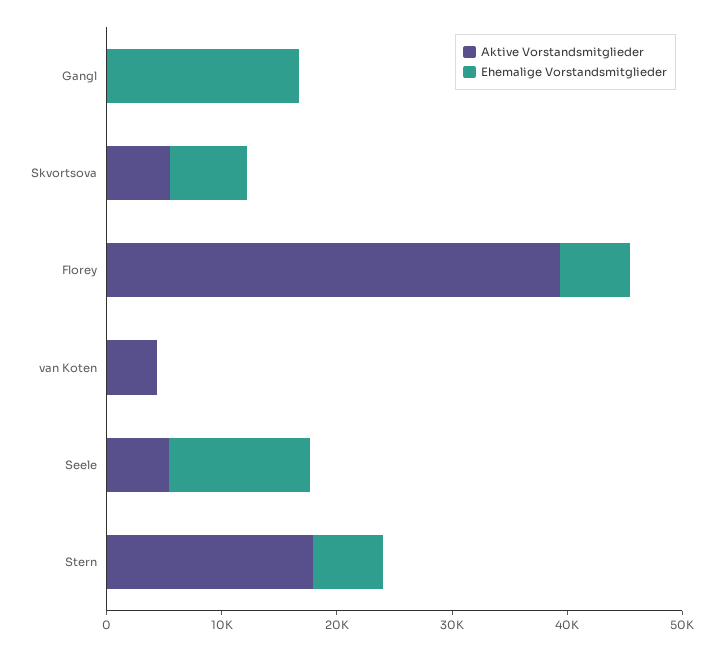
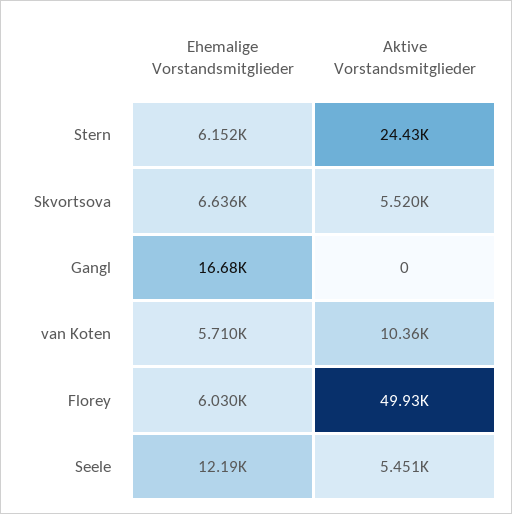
Aktive Vorstandsmitglieder, Florey: 40000 -> 49930
Aktive Vorstandsmitglieder, van Koten: 4000 -> 10360
Ehemalige Vorstandsmitglieder, van Koten: 0 -> 5710
Aktive Vorstandsmitglieder, Stern: 18000 -> 24430

